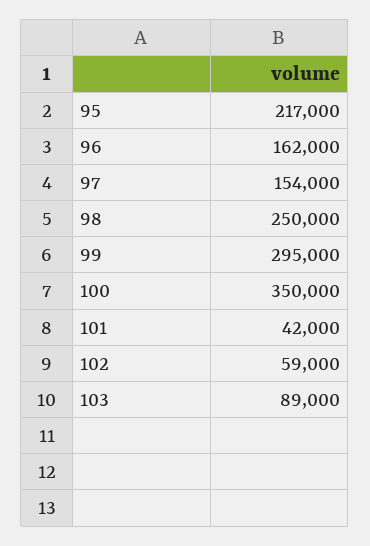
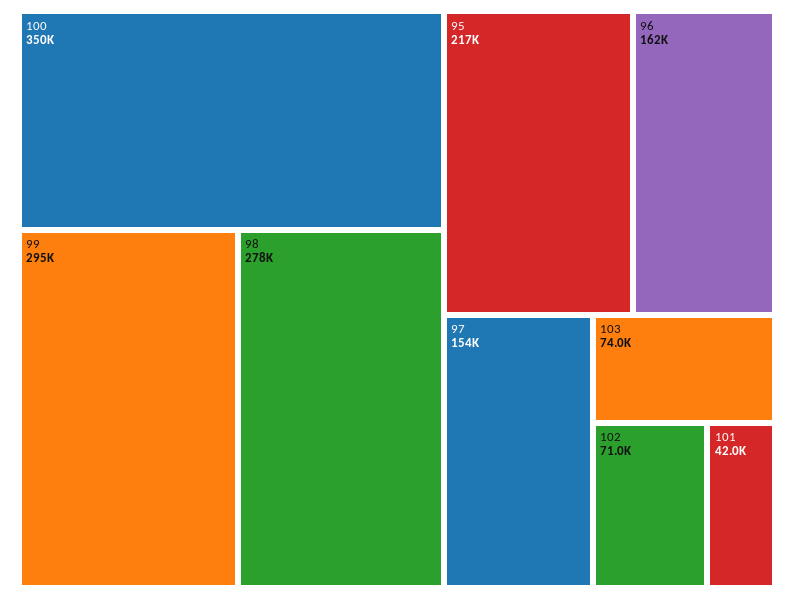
98: 250000 -> 278000
102: 59000 -> 71000
103: 89000 -> 74000

